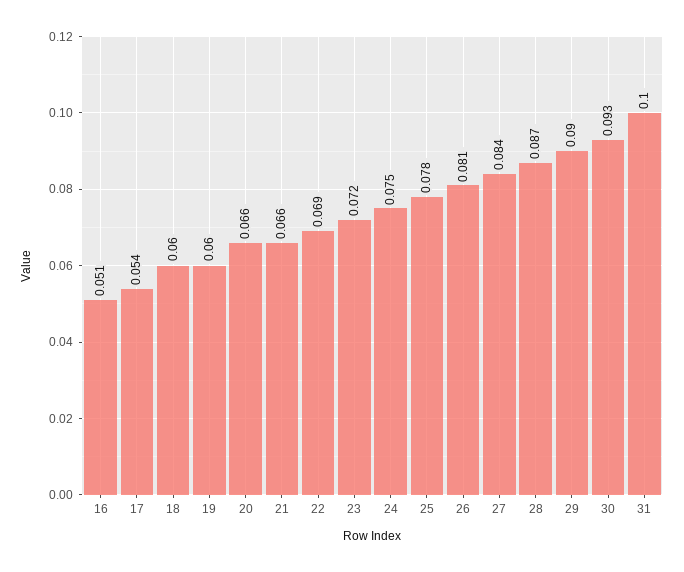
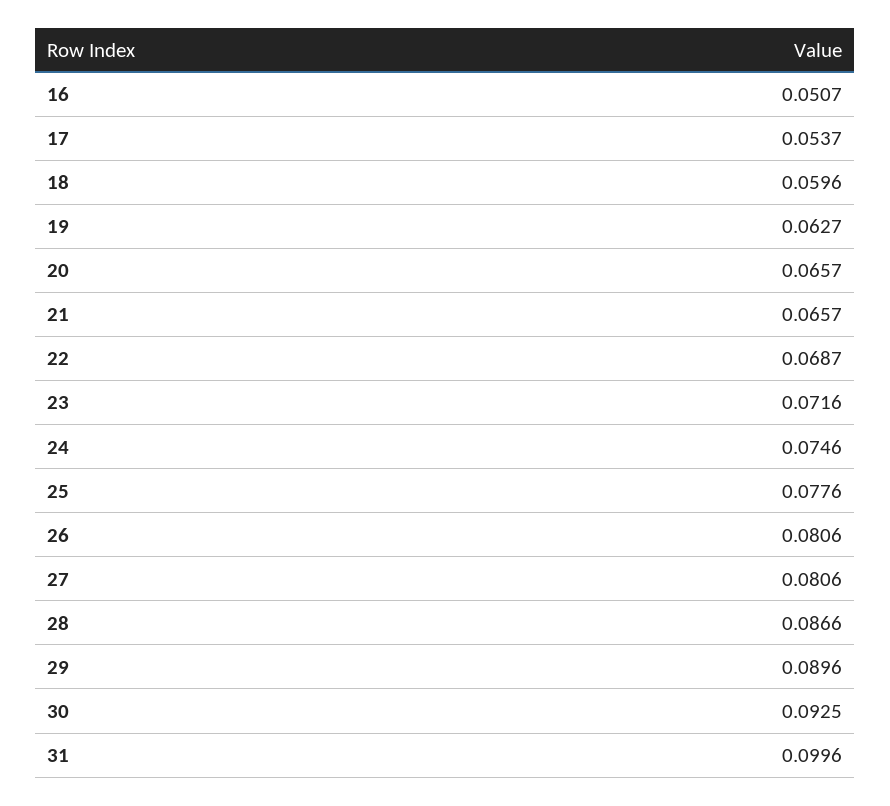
19: 0.06 -> 0.0627
27: 0.084 -> 0.0806

